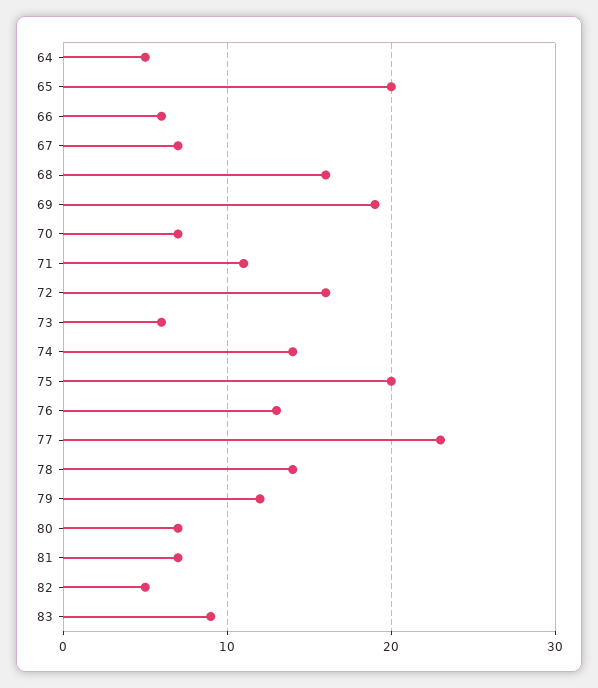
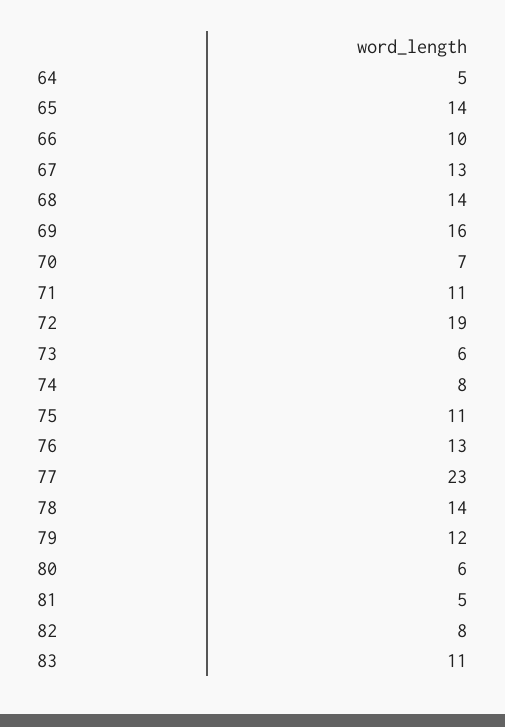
65: 20 -> 14
66: 6 -> 10
67: 7 -> 13
68: 16 -> 14
69: 19 -> 16
72: 16 -> 19
74: 14 -> 8
75: 20 -> 11
80: 7 -> 6
81: 7 -> 5
82: 5 -> 8
83: 9 -> 11

